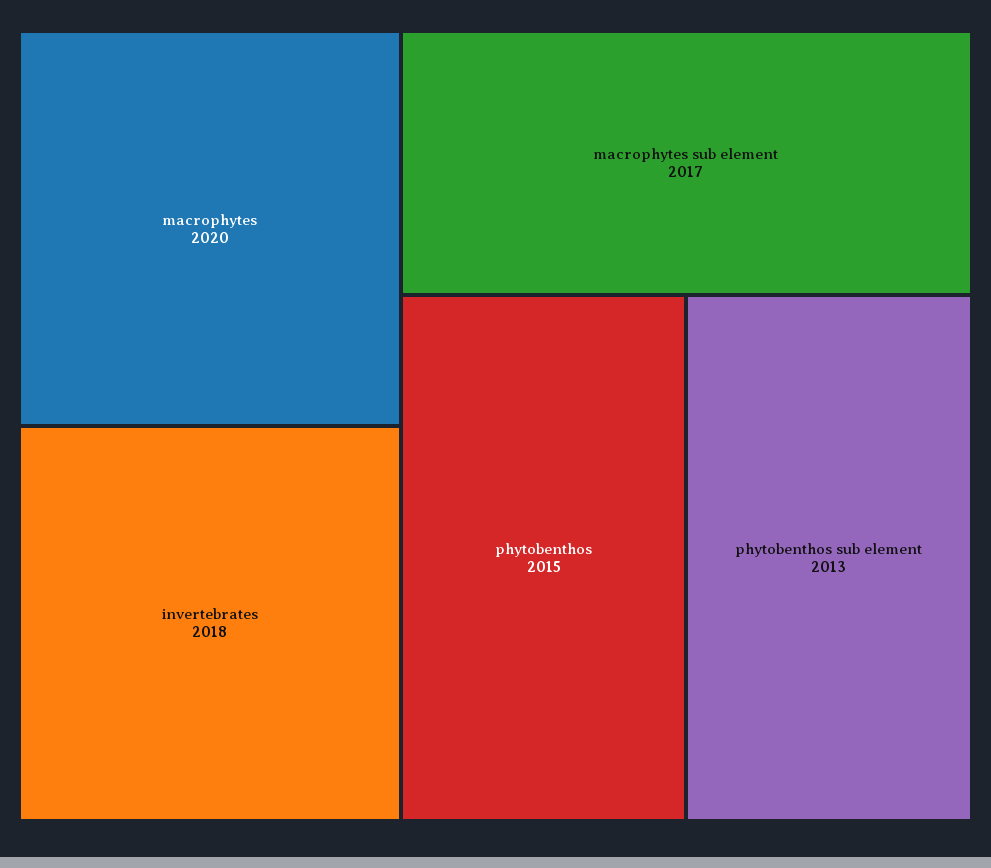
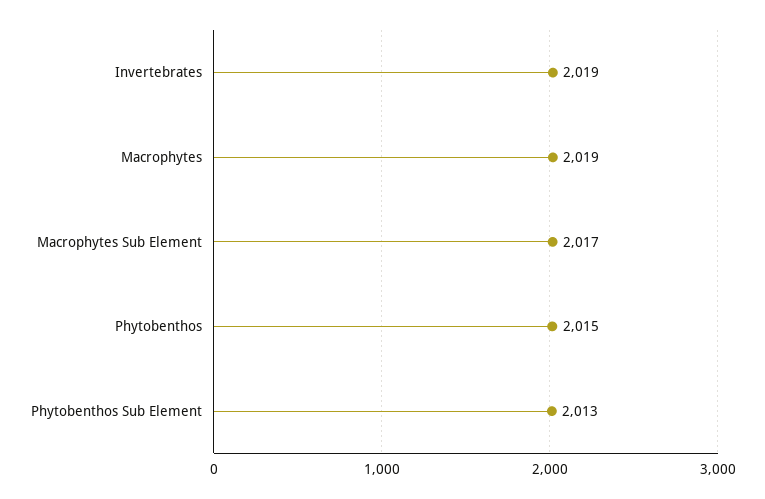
macrophytes: 2020 -> 2019
invertebrates: 2018 -> 2019

